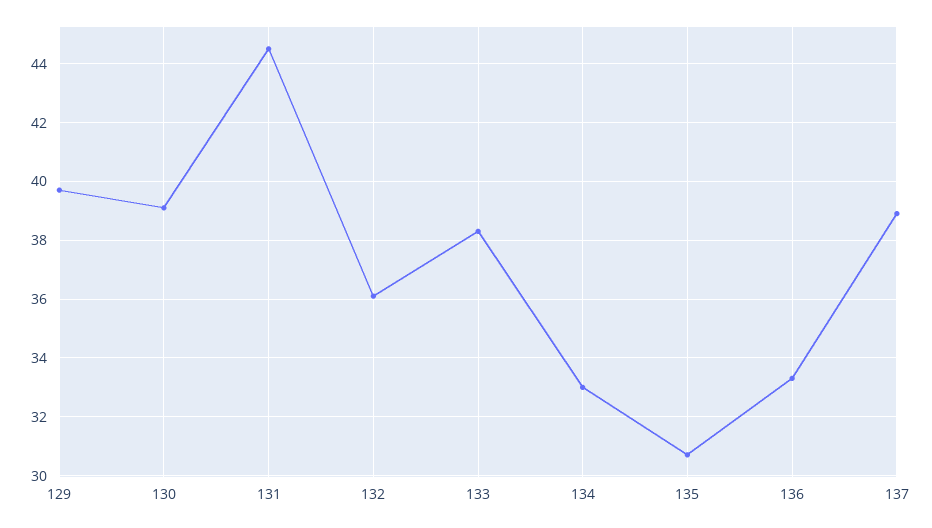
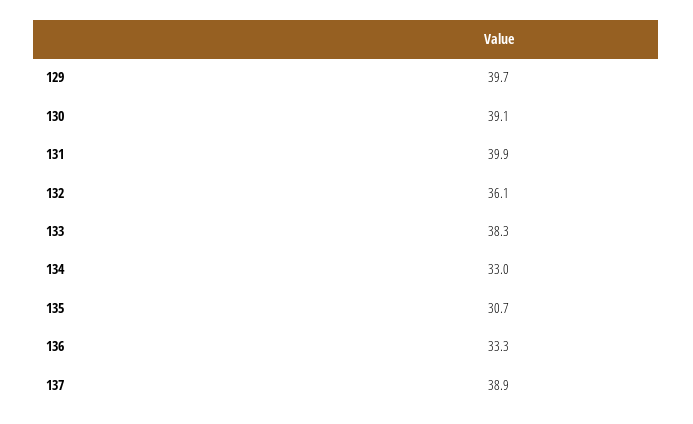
131: 44.5 -> 39.9

